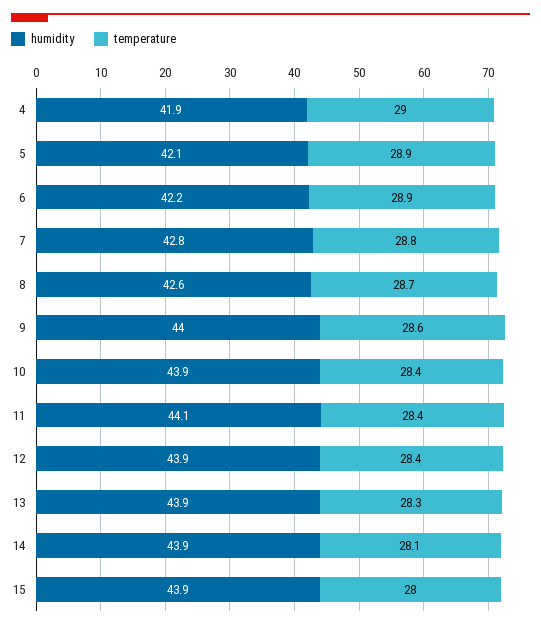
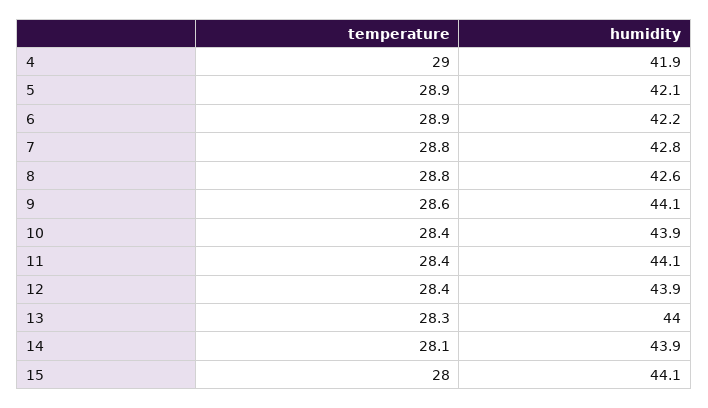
temperature, 8: 28.7 -> 28.8
humidity, 9: 44 -> 44.1
humidity, 13: 43.9 -> 44
humidity, 15: 43.9 -> 44.1

